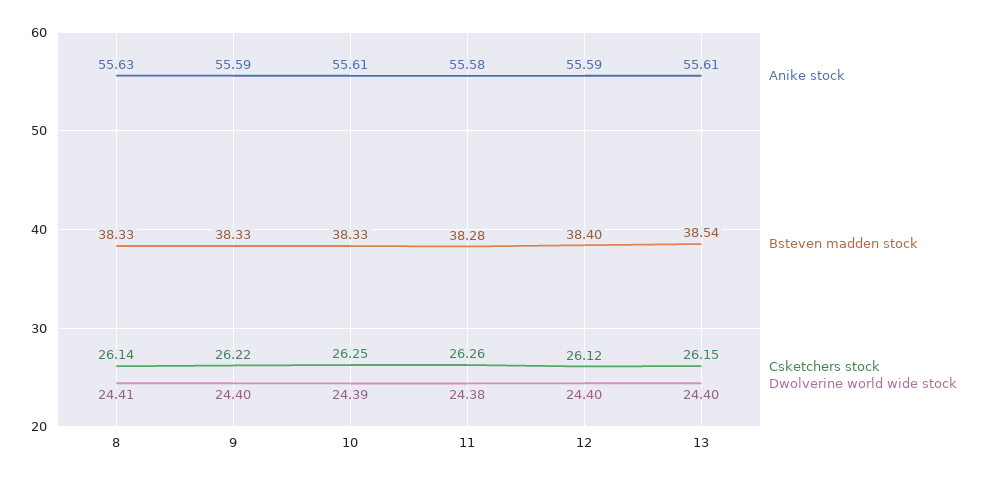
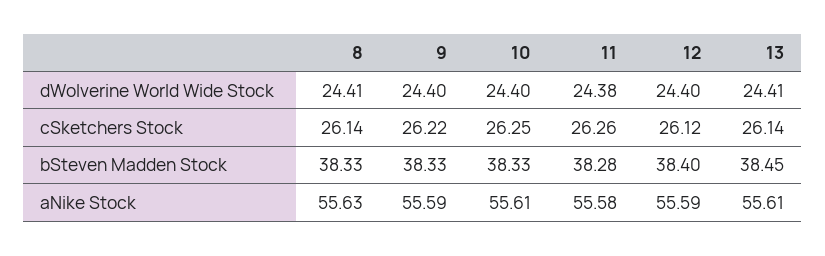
Dwolverine world wide stock, 10: 24.39 -> 24.4
Bsteven madden stock, 13: 38.54 -> 38.45
Csketchers stock, 13: 26.15 -> 26.14
Dwolverine world wide stock, 13: 24.4 -> 24.41

